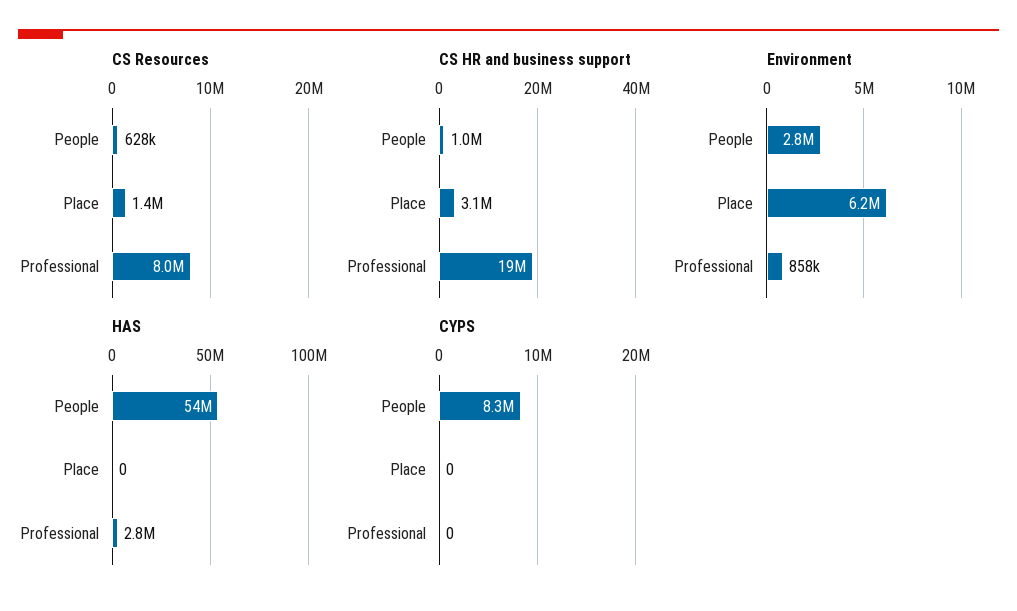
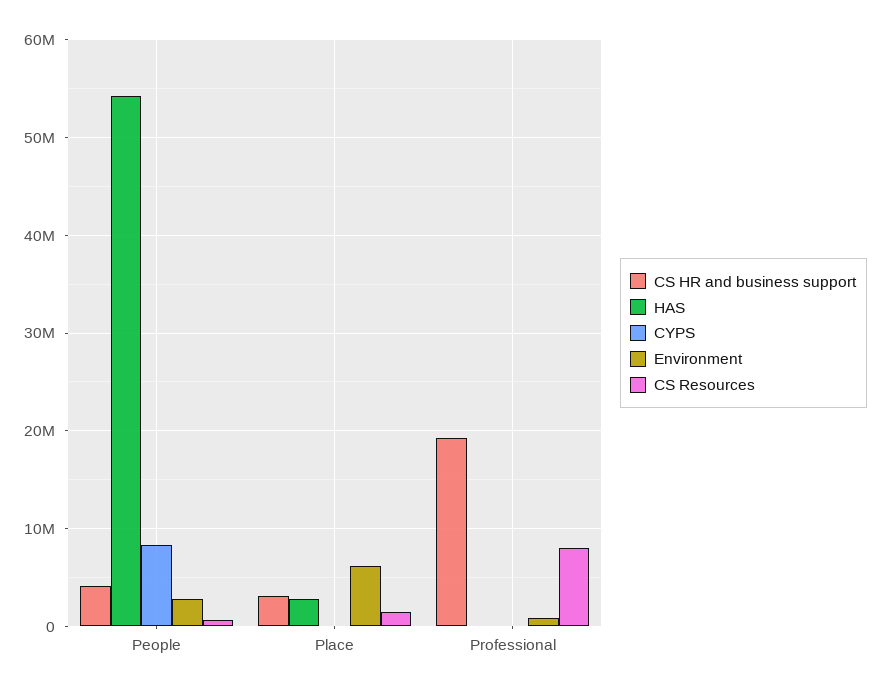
CS HR and business support, People: 1000000 -> 4000000
HAS, Place: 0 -> 3000000
HAS, Professional: 2800000 -> 0

